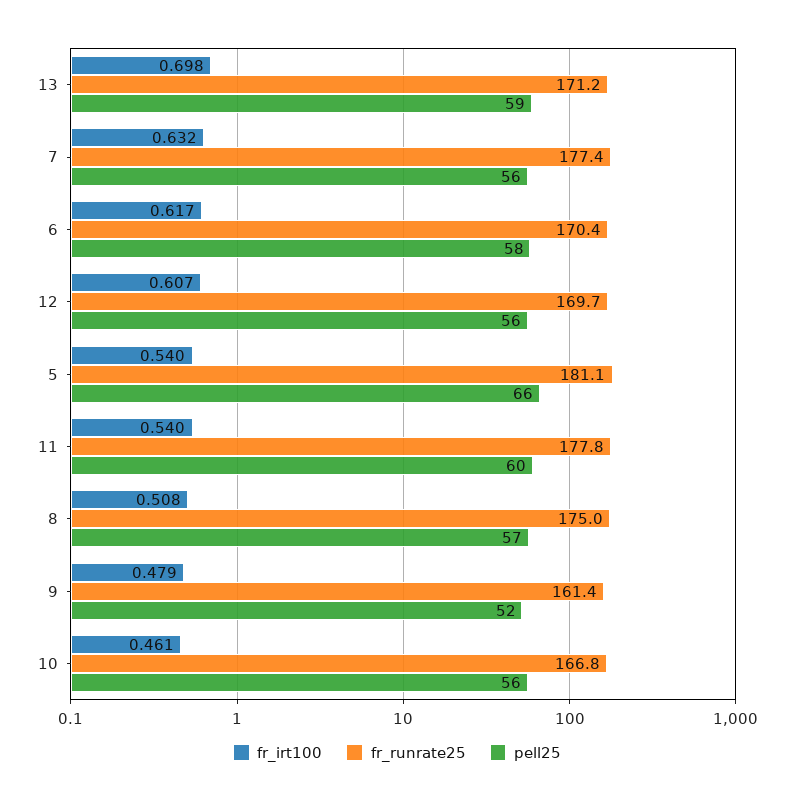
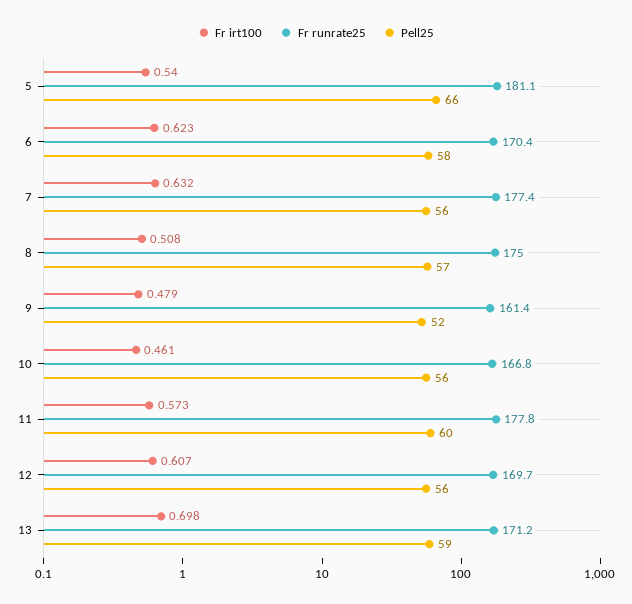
fr_irt100, 6: 0.617 -> 0.623
fr_irt100, 11: 0.54 -> 0.573

